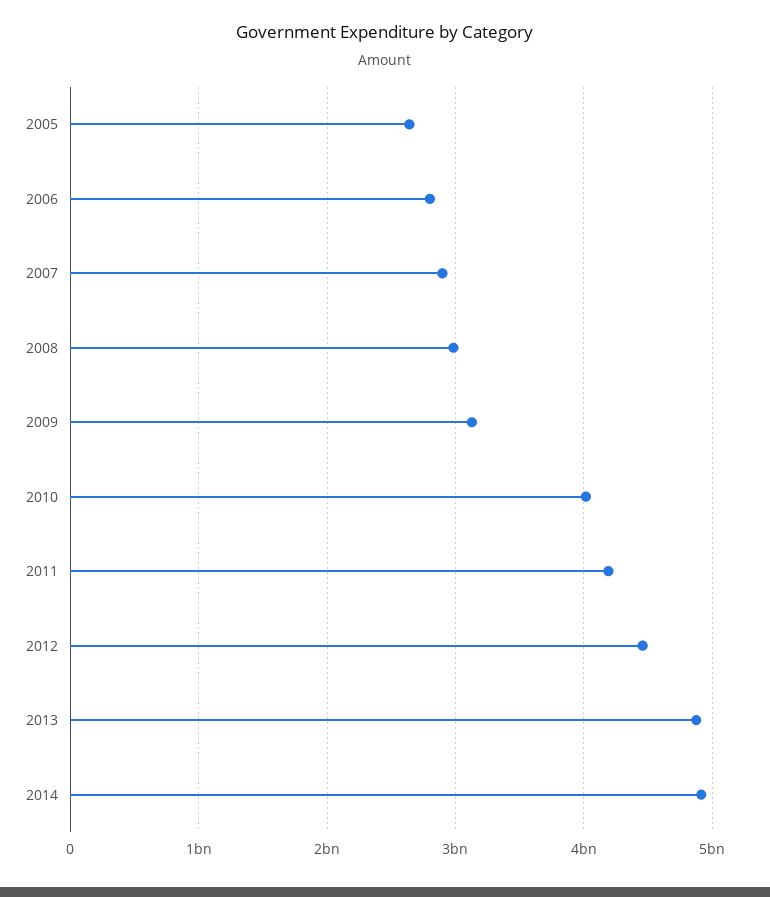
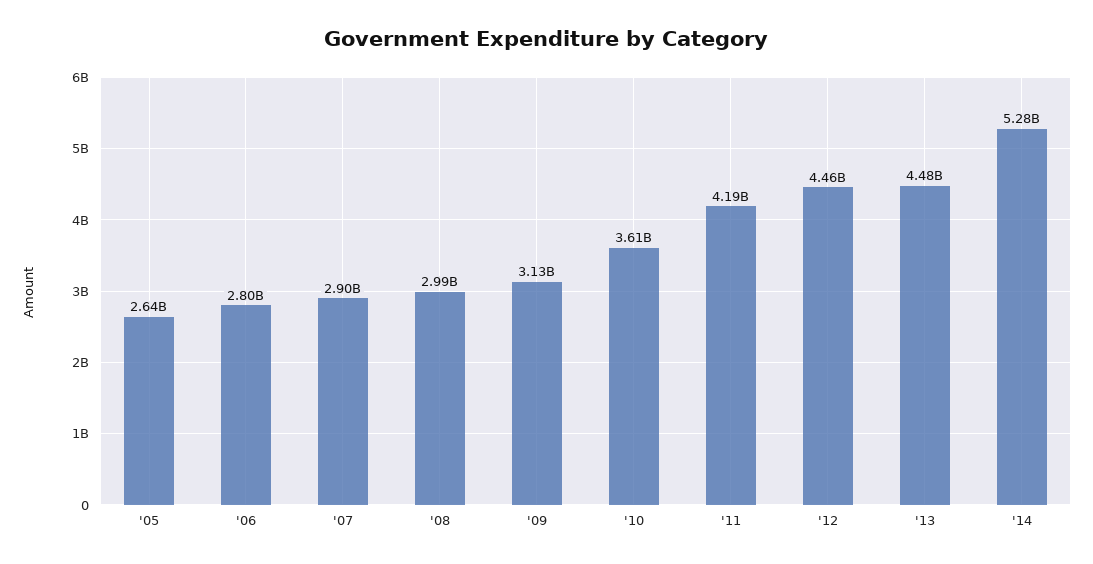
2010: 4000000000 -> 3610000000
2013: 4900000000 -> 4480000000
2014: 4900000000 -> 5280000000

